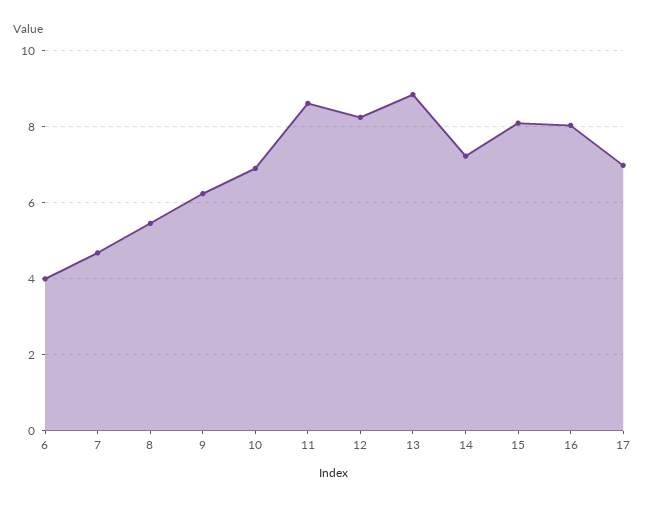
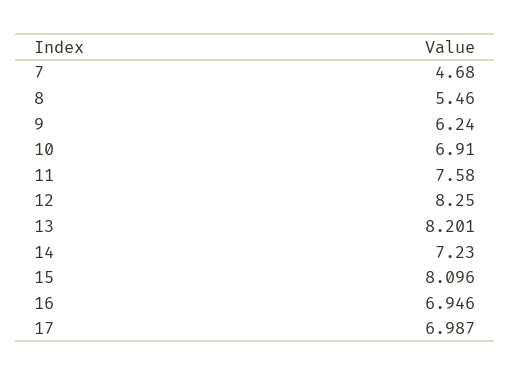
6: 4 -> none
11: 8.6 -> 7.58
13: 8.8 -> 8.201
16: 8 -> 6.946

